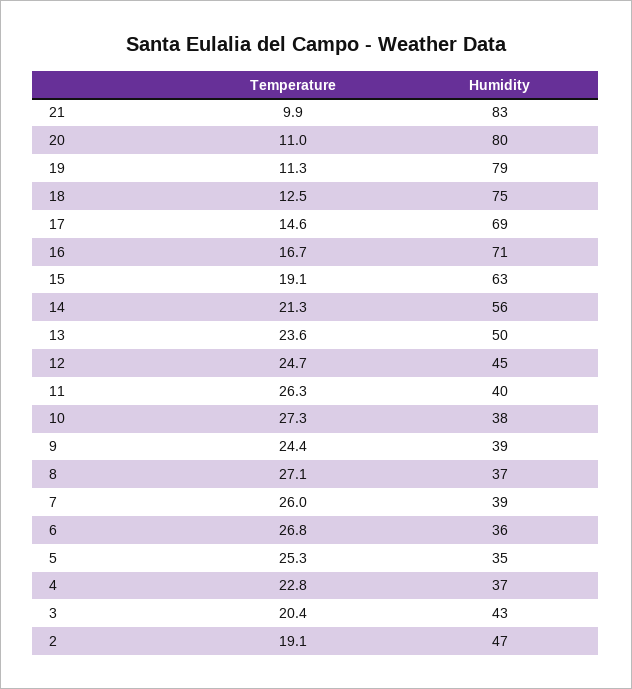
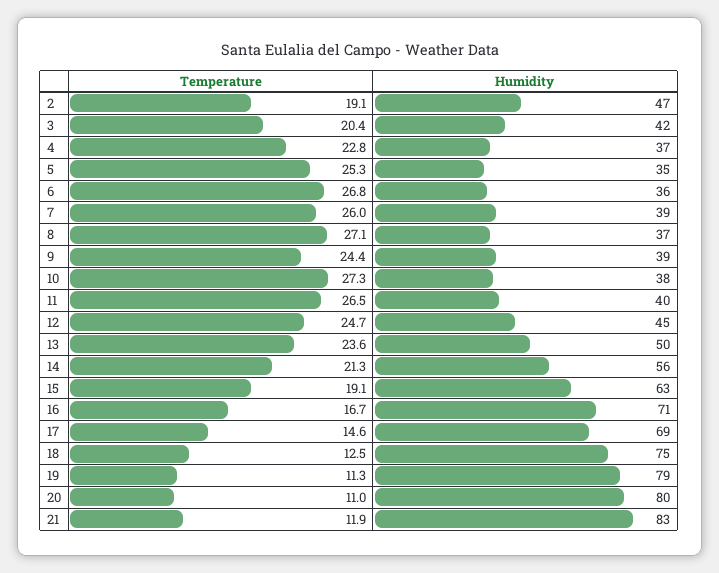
Temperature, 21: 9.9 -> 11.9
Temperature, 11: 26.3 -> 26.5
Humidity, 3: 43 -> 42

